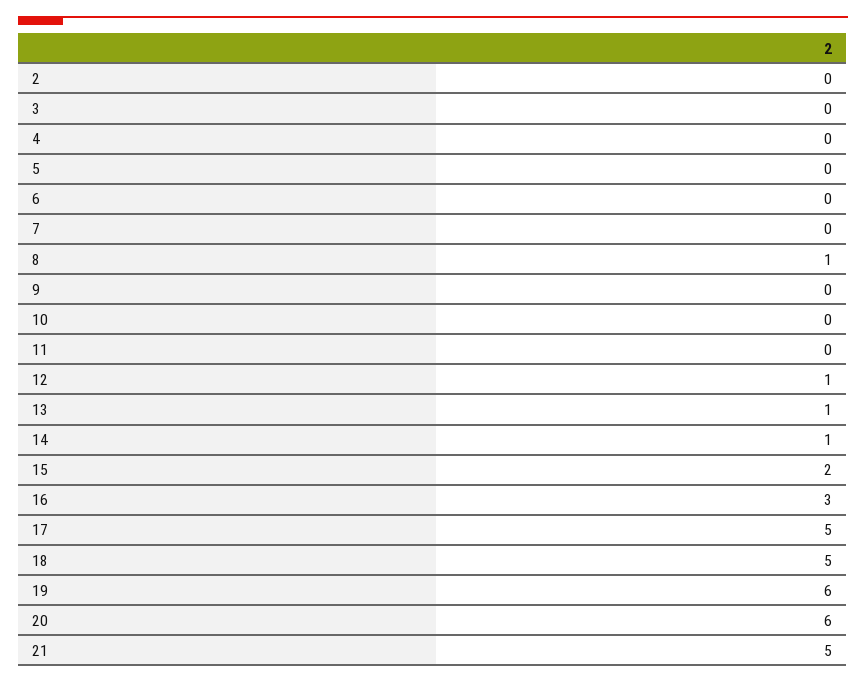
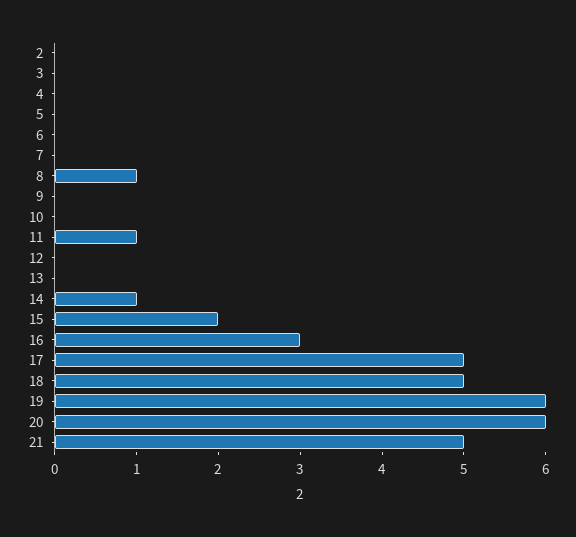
11: 0 -> 1
12: 1 -> 0
13: 1 -> 0

